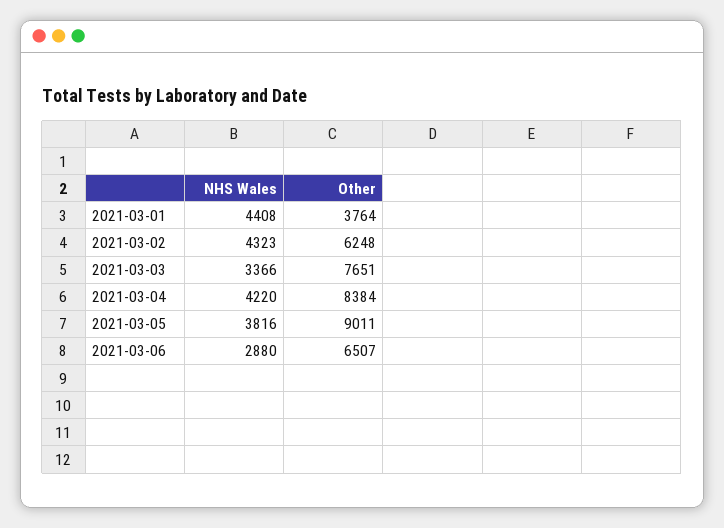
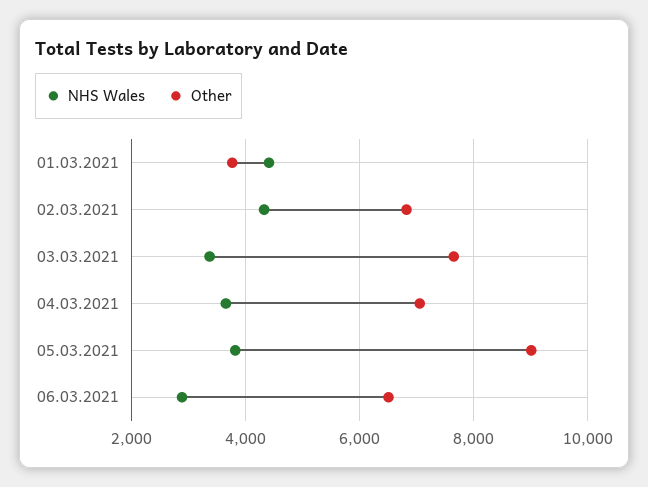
Other, 2021-03-02: 6248 -> 6800
NHS Wales, 2021-03-04: 4220 -> 3600
Other, 2021-03-04: 8384 -> 7000

